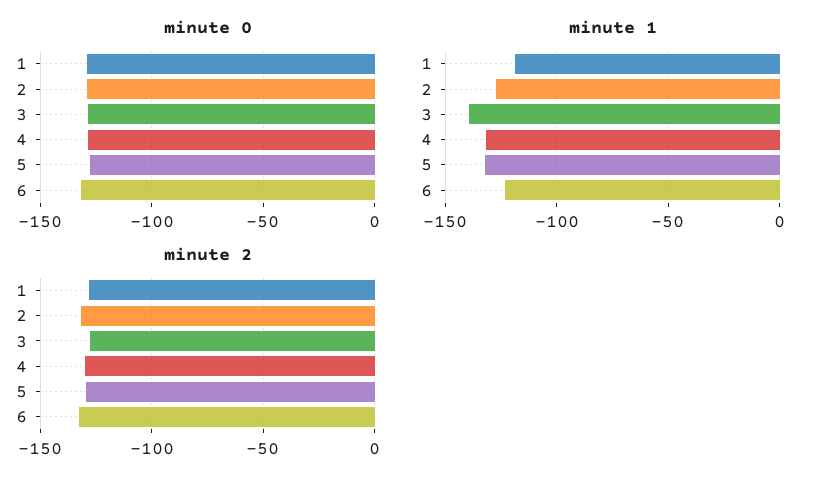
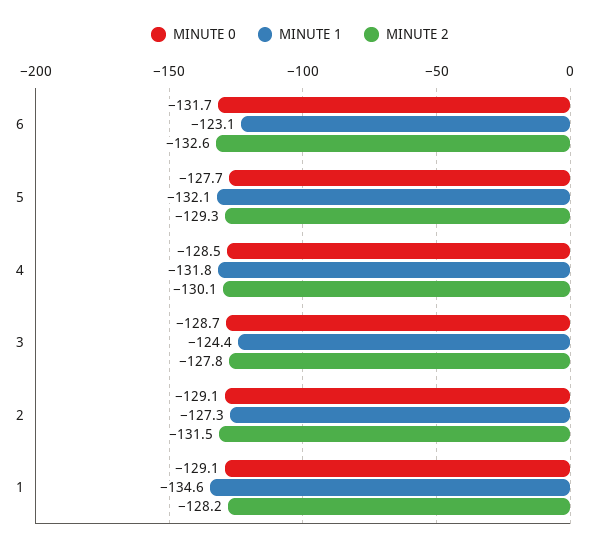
minute 1, 1: -120 -> -134.6
minute 1, 3: -140 -> -124.4

